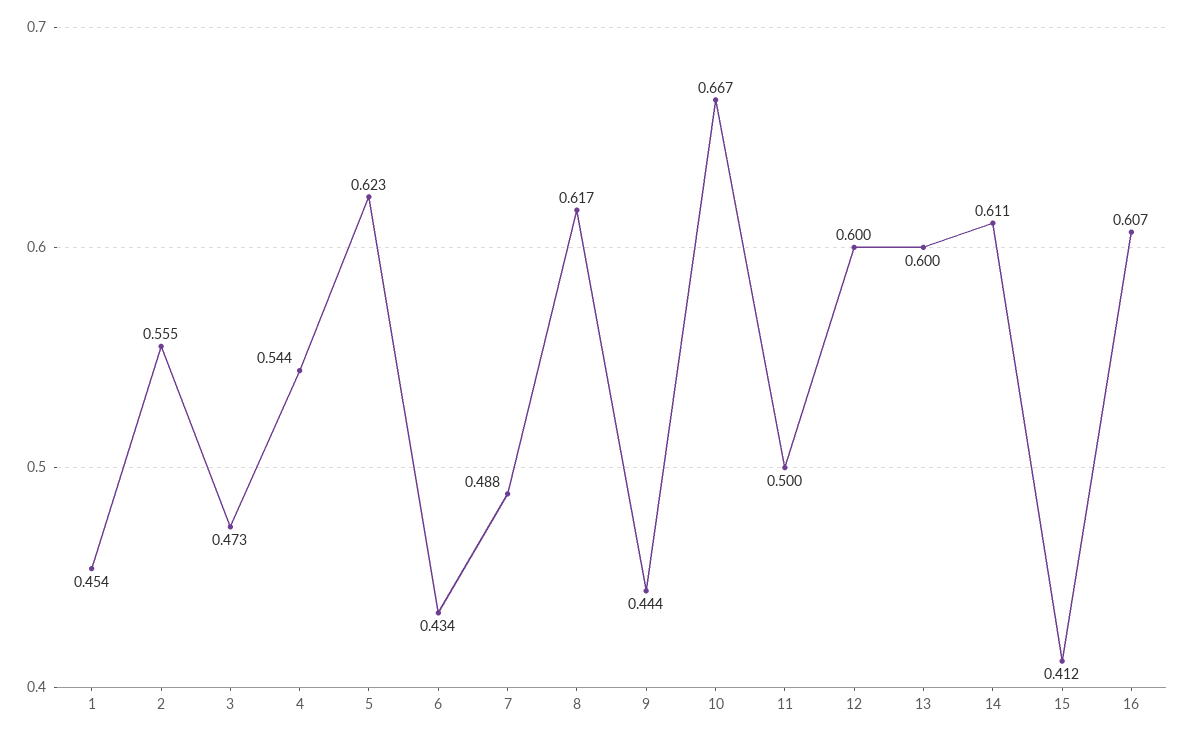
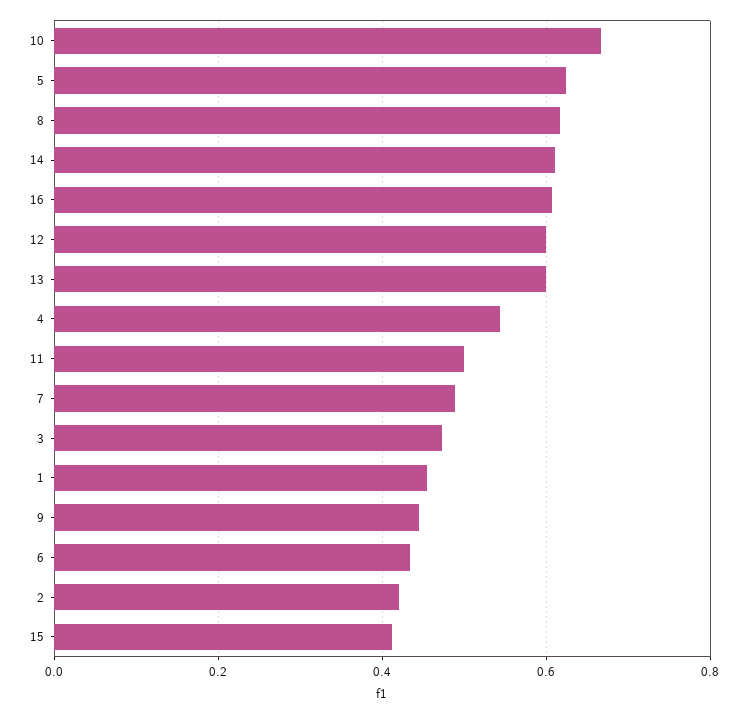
2: 0.555 -> 0.42

